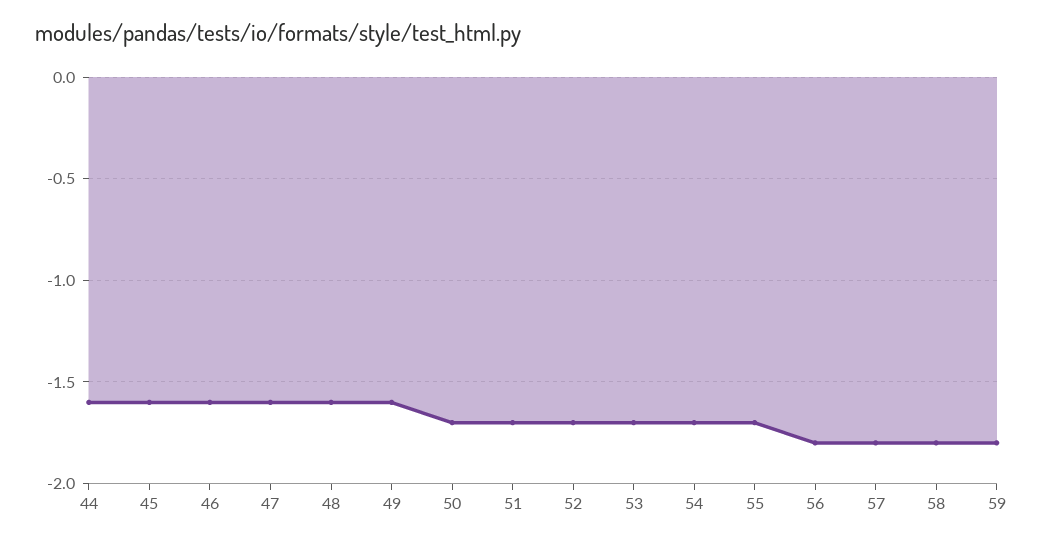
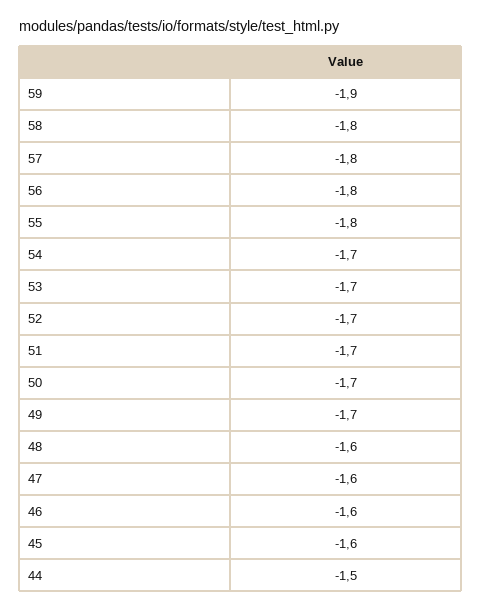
44: -1.6 -> -1.5
49: -1.6 -> -1.7
55: -1.7 -> -1.8
59: -1.8 -> -1.9

